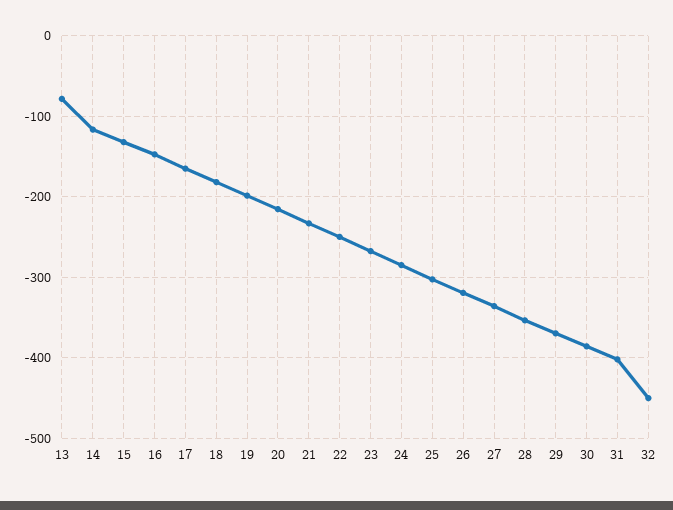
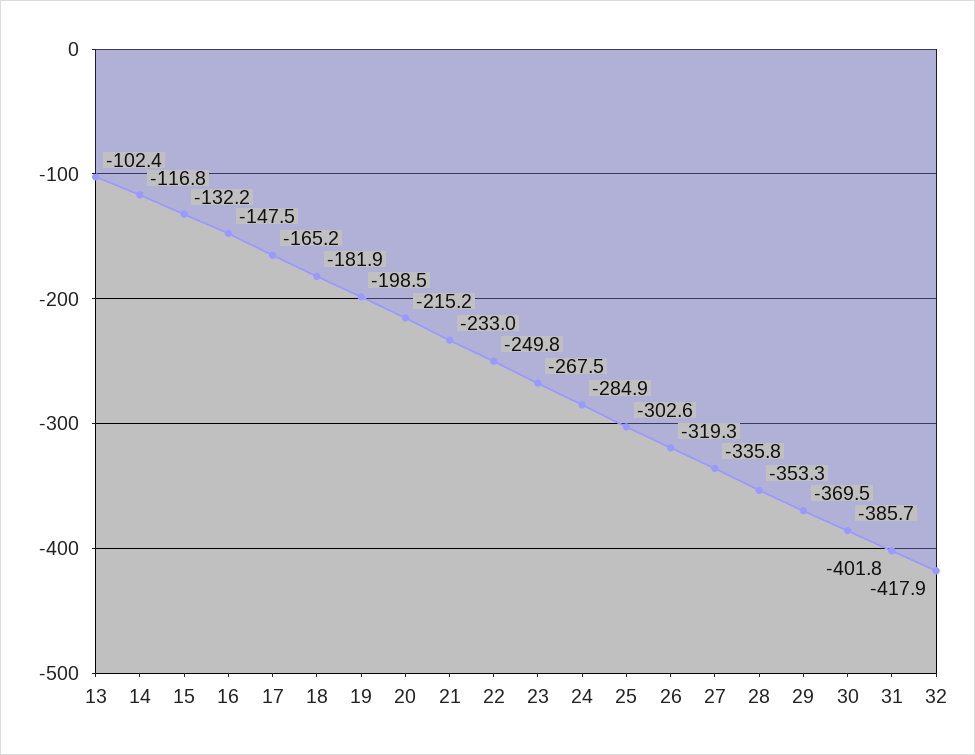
13: -80 -> -102.4
32: -450 -> -417.9

